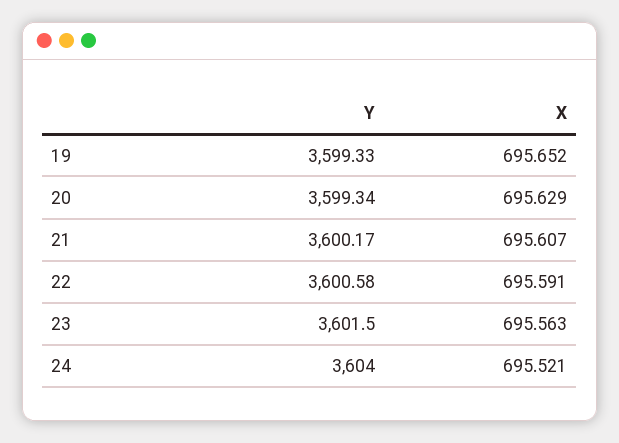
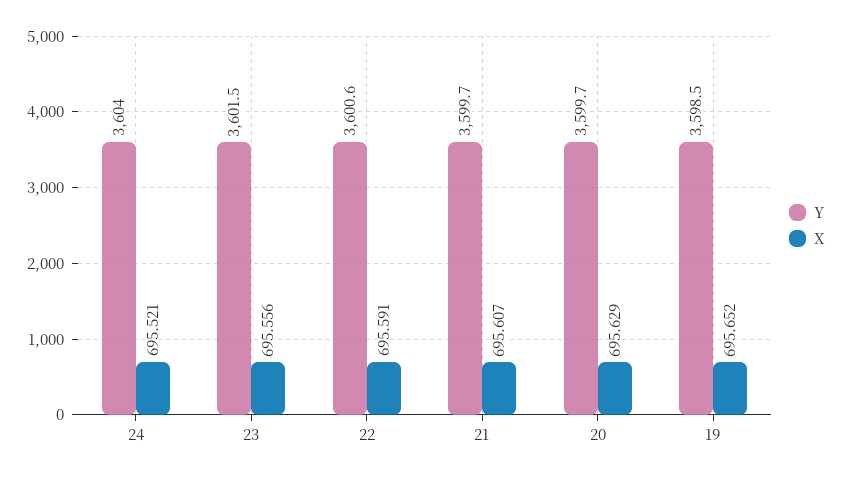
Y, 19: 3599.33 -> 3598.5
Y, 20: 3599.34 -> 3599.7
Y, 21: 3600.17 -> 3599.7
X, 23: 695.563 -> 695.556

